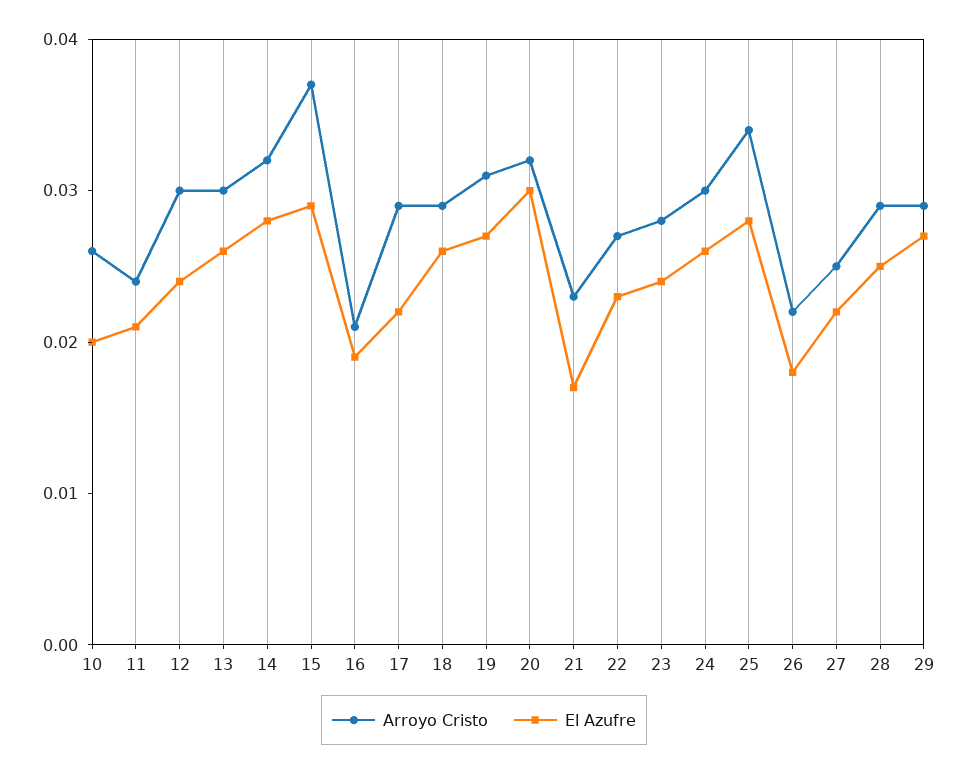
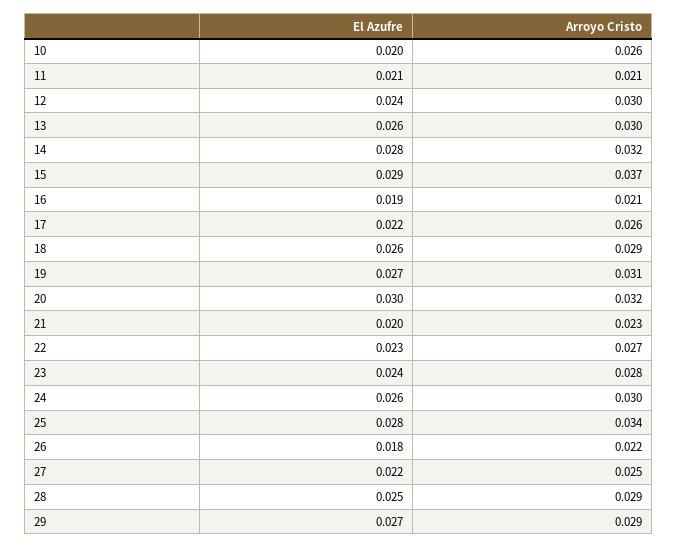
Arroyo Cristo, 11: 0.024 -> 0.021
Arroyo Cristo, 17: 0.029 -> 0.026
El Azufre, 21: 0.017 -> 0.02

